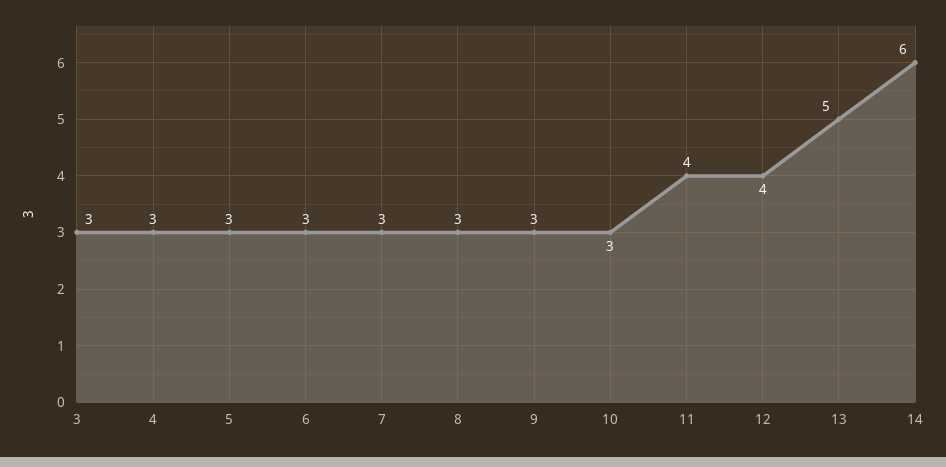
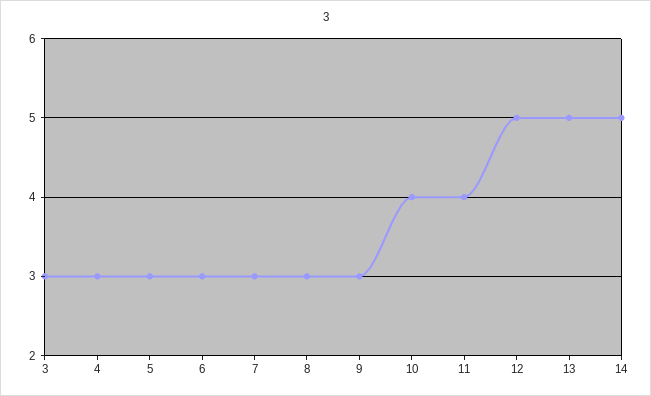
10: 3 -> 4
12: 4 -> 5
14: 6 -> 5

